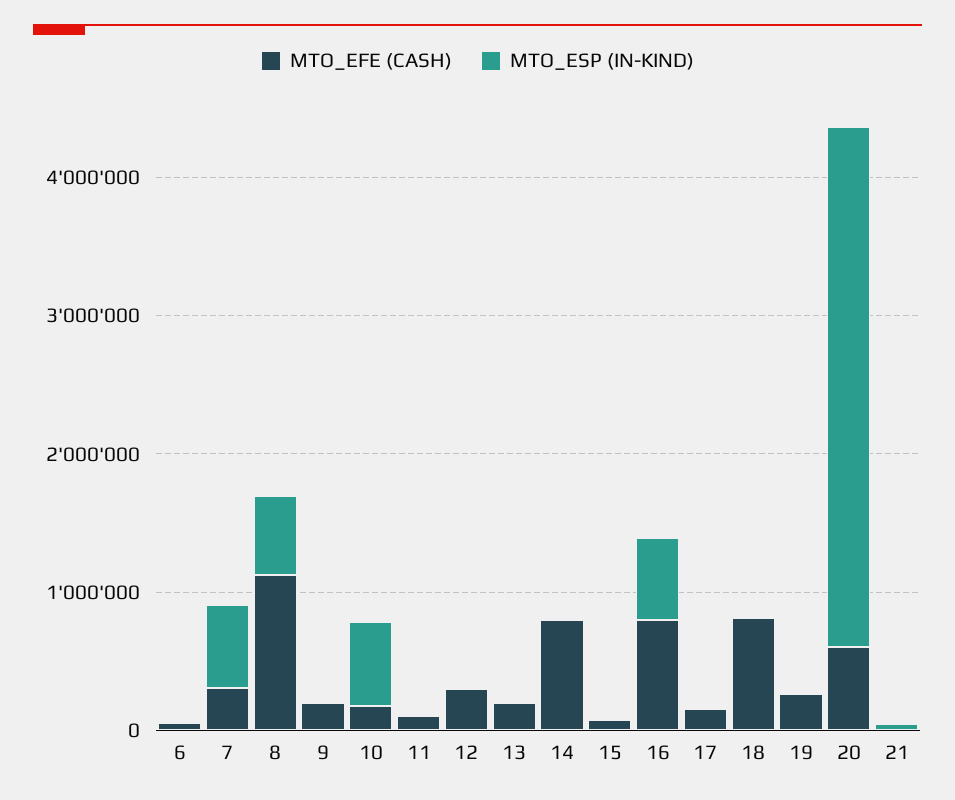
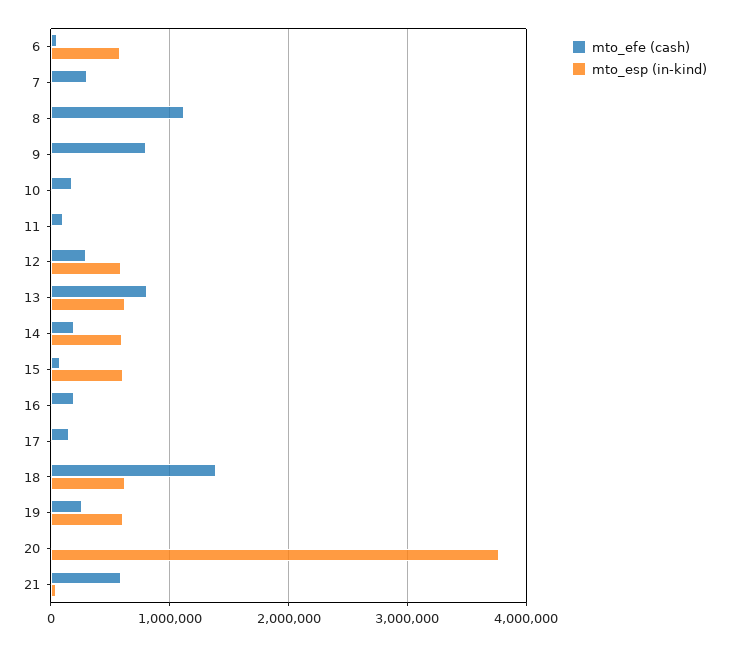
MTO_ESP (IN-KIND), 6: 0 -> 600000
MTO_ESP (IN-KIND), 7: 600000 -> 0
MTO_ESP (IN-KIND), 8: 600000 -> 0
MTO_EFE (CASH), 9: 200000 -> 800000
MTO_ESP (IN-KIND), 10: 600000 -> 0
MTO_ESP (IN-KIND), 12: 0 -> 600000
MTO_EFE (CASH), 13: 200000 -> 800000
MTO_ESP (IN-KIND), 13: 0 -> 600000
MTO_EFE (CASH), 14: 800000 -> 200000
MTO_ESP (IN-KIND), 14: 0 -> 600000
MTO_ESP (IN-KIND), 15: 0 -> 600000
MTO_EFE (CASH), 16: 800000 -> 200000
MTO_ESP (IN-KIND), 16: 600000 -> 0
MTO_EFE (CASH), 18: 800000 -> 1400000
MTO_ESP (IN-KIND), 18: 0 -> 600000
MTO_ESP (IN-KIND), 19: 0 -> 600000
MTO_EFE (CASH), 20: 600000 -> 0
MTO_EFE (CASH), 21: 0 -> 600000

